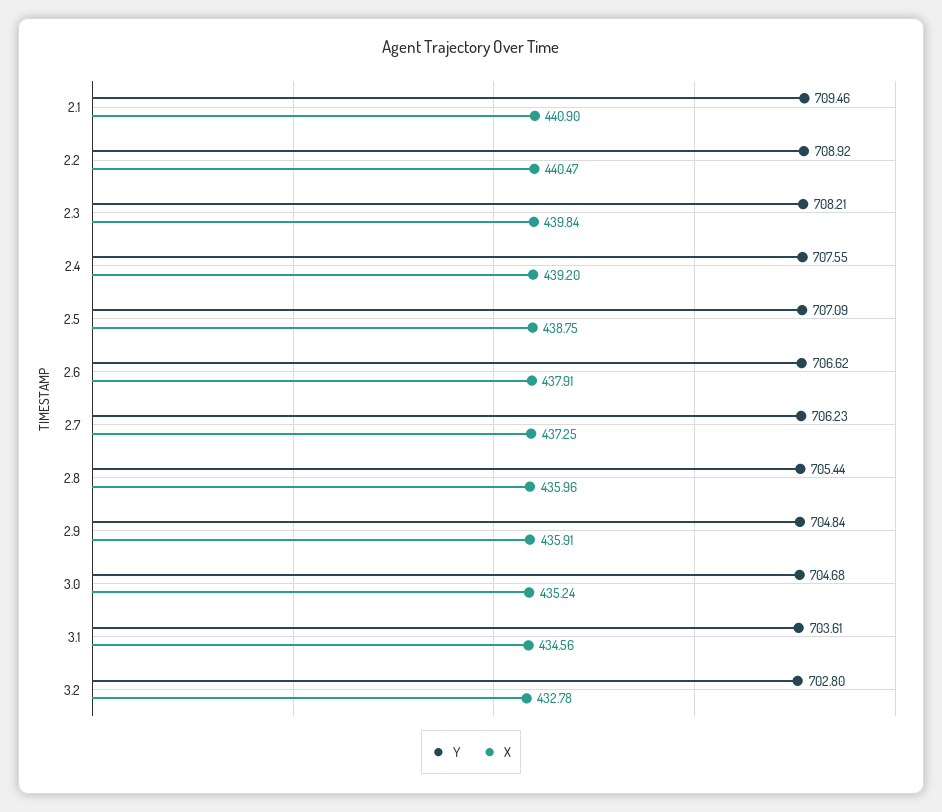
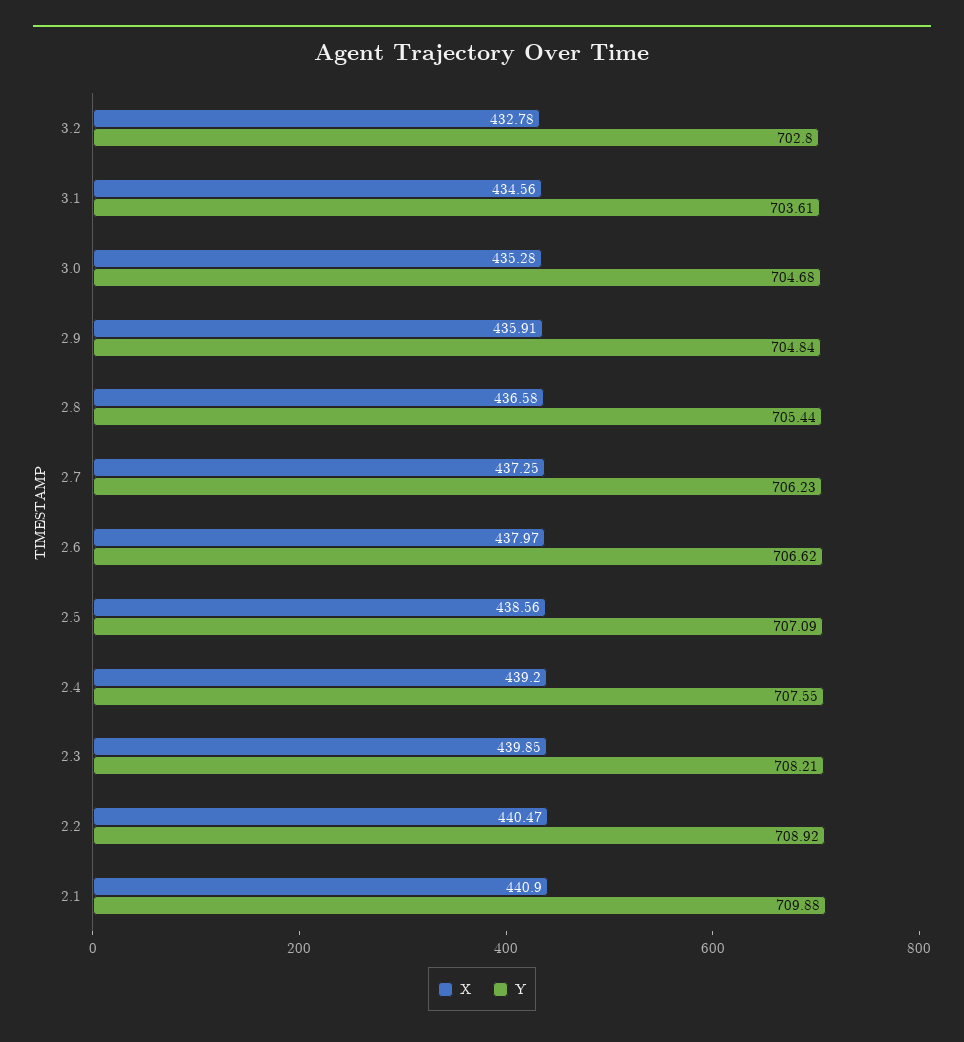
Y, 2.1: 709.46 -> 709.88
X, 2.3: 439.84 -> 439.85
X, 2.5: 438.75 -> 438.56
X, 2.6: 437.91 -> 437.97
X, 2.8: 435.96 -> 436.58
X, 3.0: 435.24 -> 435.28

